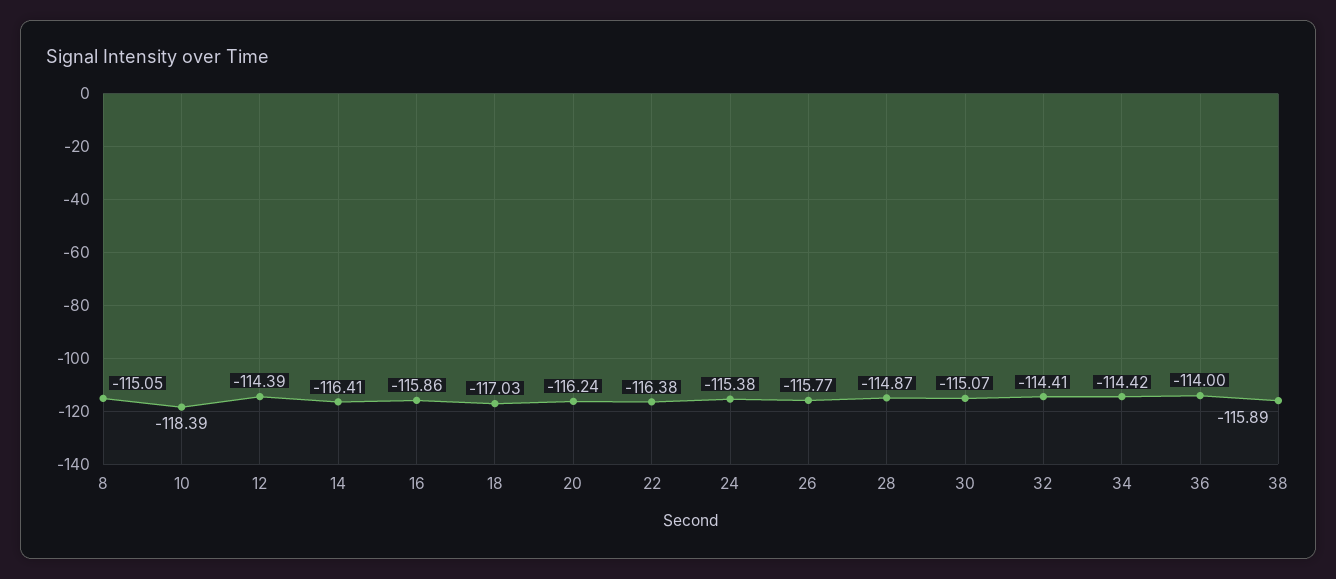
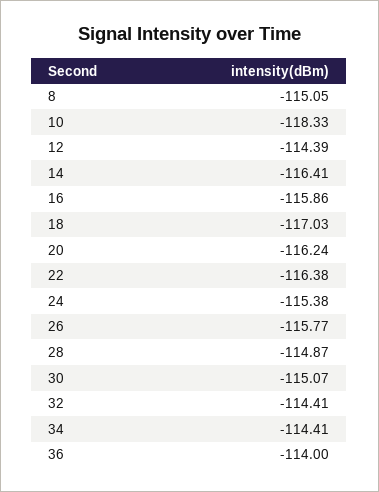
10: -118.39 -> -118.33
34: -114.42 -> -114.41
38: -115.89 -> none

